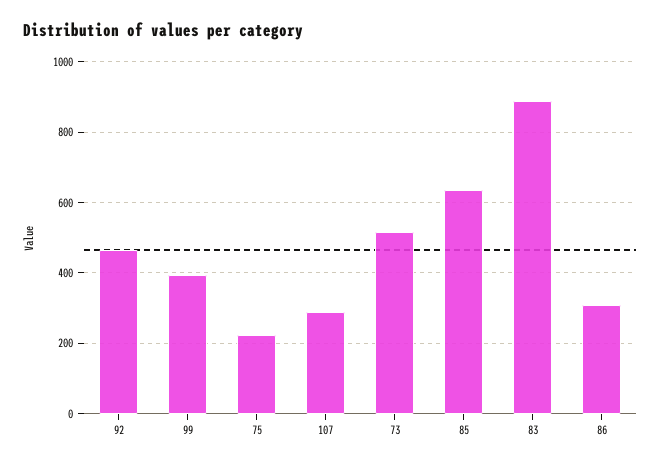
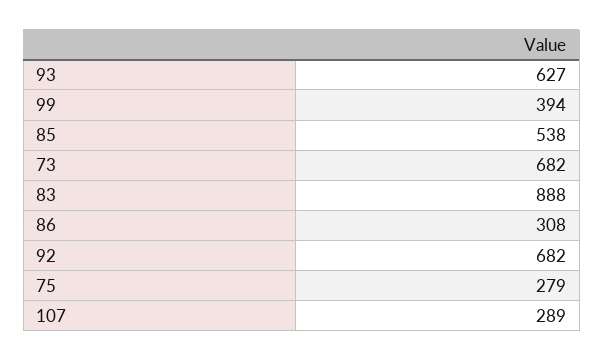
92: 460 -> 682
75: 220 -> 279
73: 520 -> 682
85: 640 -> 538
93: none -> 627

